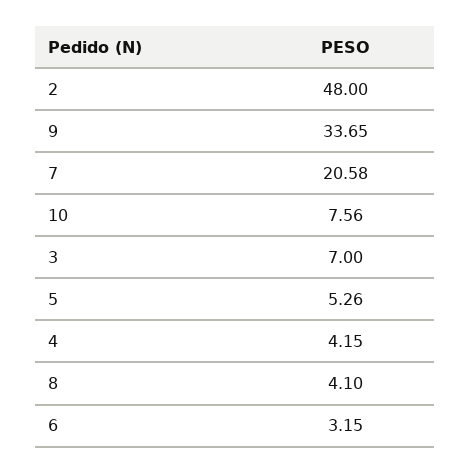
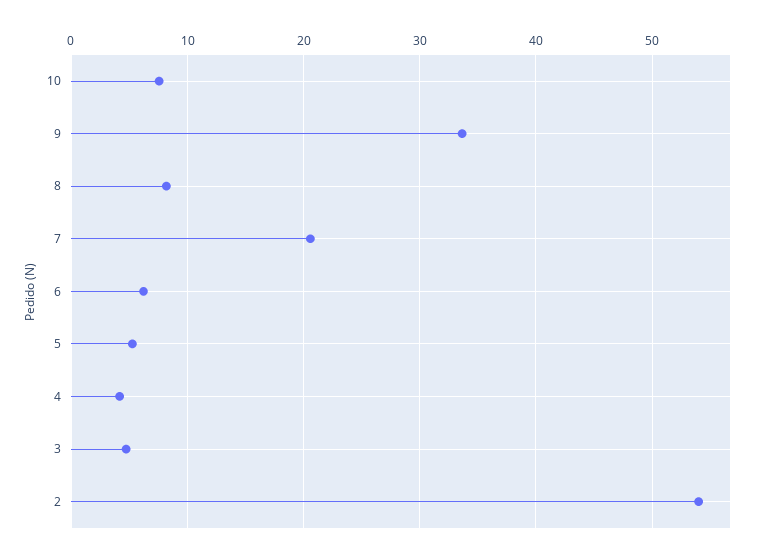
2: 48 -> 54
3: 7 -> 5
8: 4.1 -> 8
6: 3.15 -> 6

